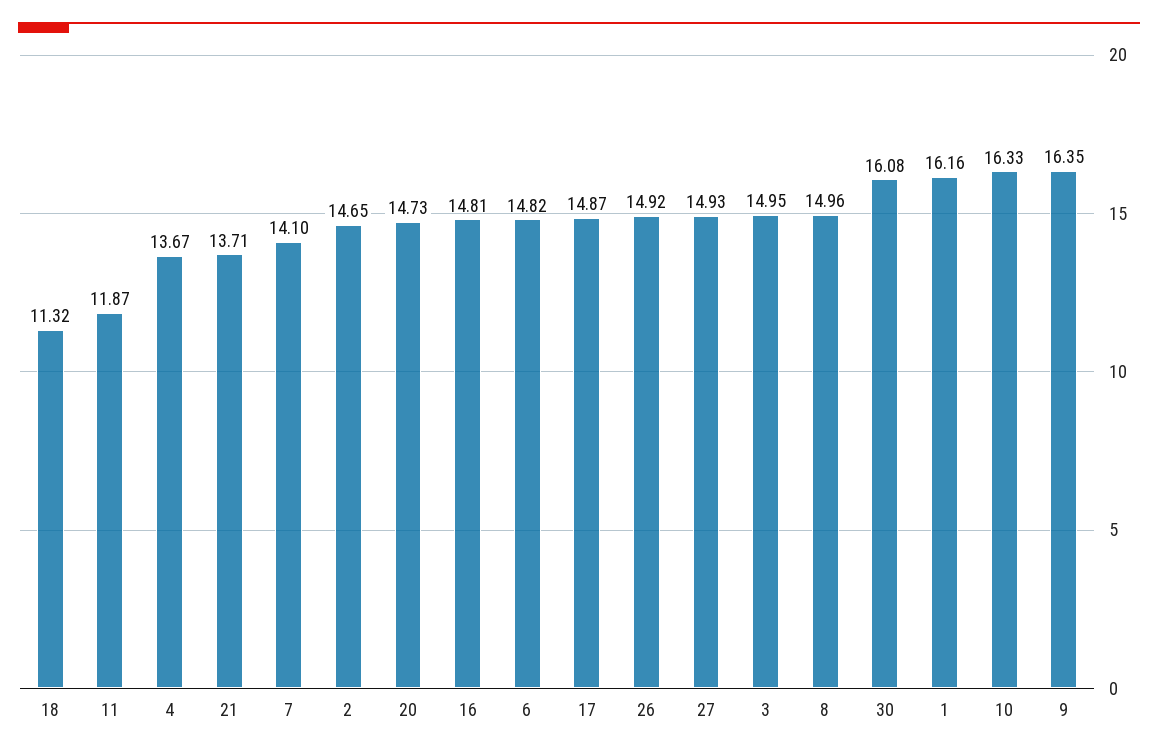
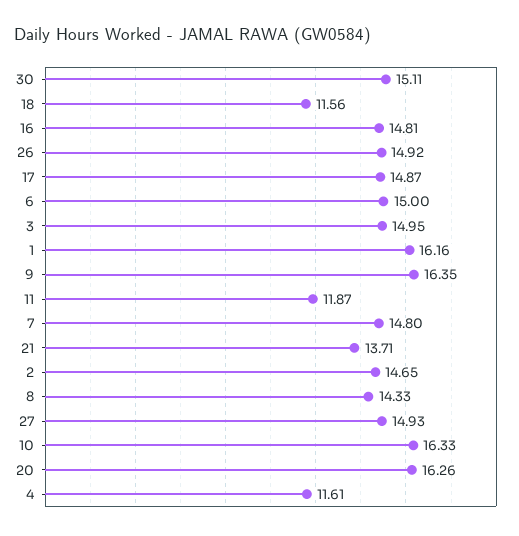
18: 11.32 -> 11.56
4: 13.67 -> 11.61
7: 14.1 -> 14.8
20: 14.73 -> 16.26
6: 14.82 -> 15
8: 14.96 -> 14.33
30: 16.08 -> 15.11

